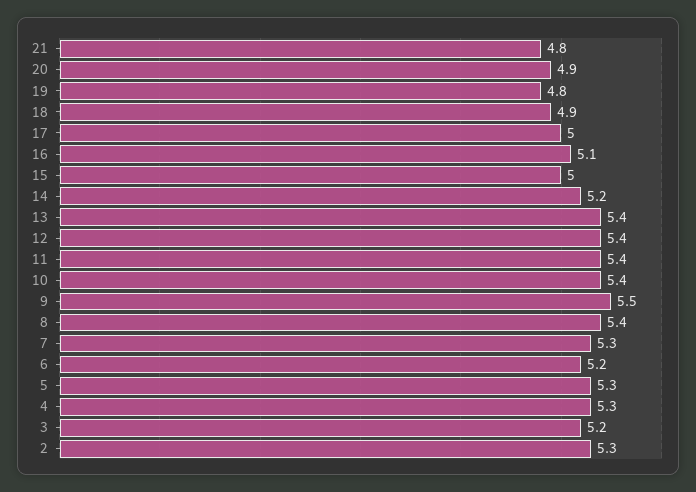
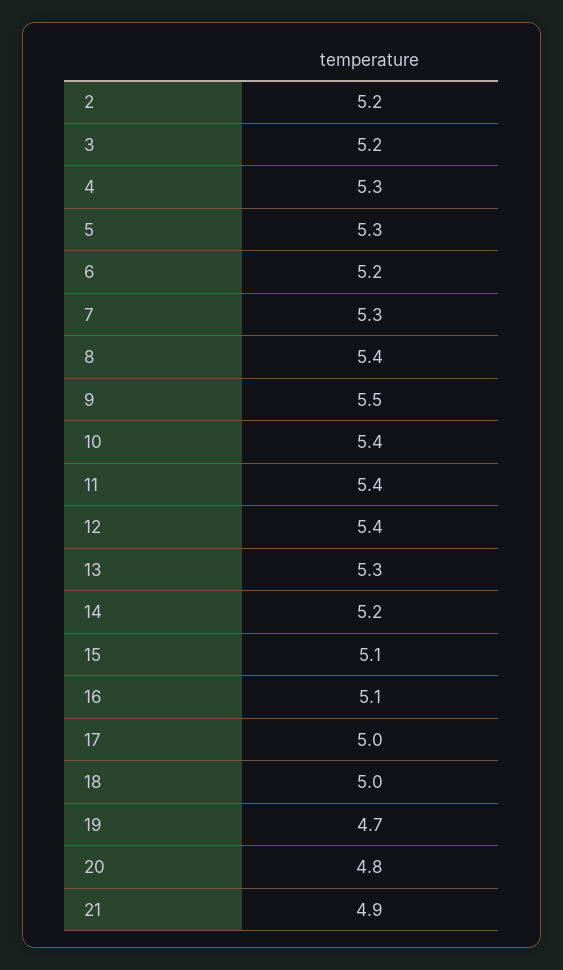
21: 4.8 -> 4.9
20: 4.9 -> 4.8
19: 4.8 -> 4.7
18: 4.9 -> 5
15: 5 -> 5.1
13: 5.4 -> 5.3
2: 5.3 -> 5.2

